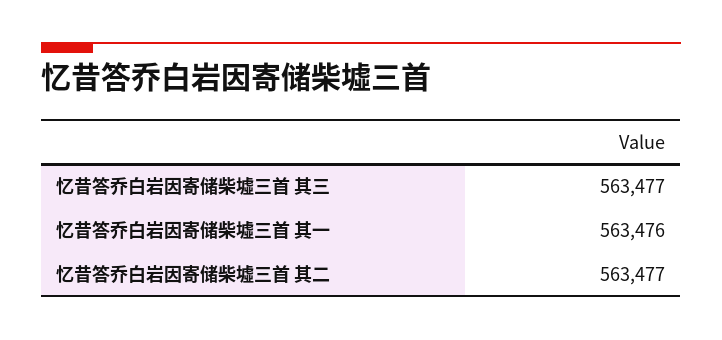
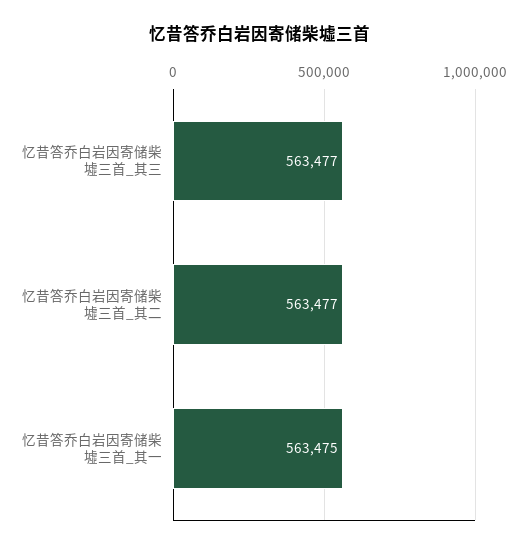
忆昔答乔白岩因寄储柴墟三首 其一: 563476 -> 563475

